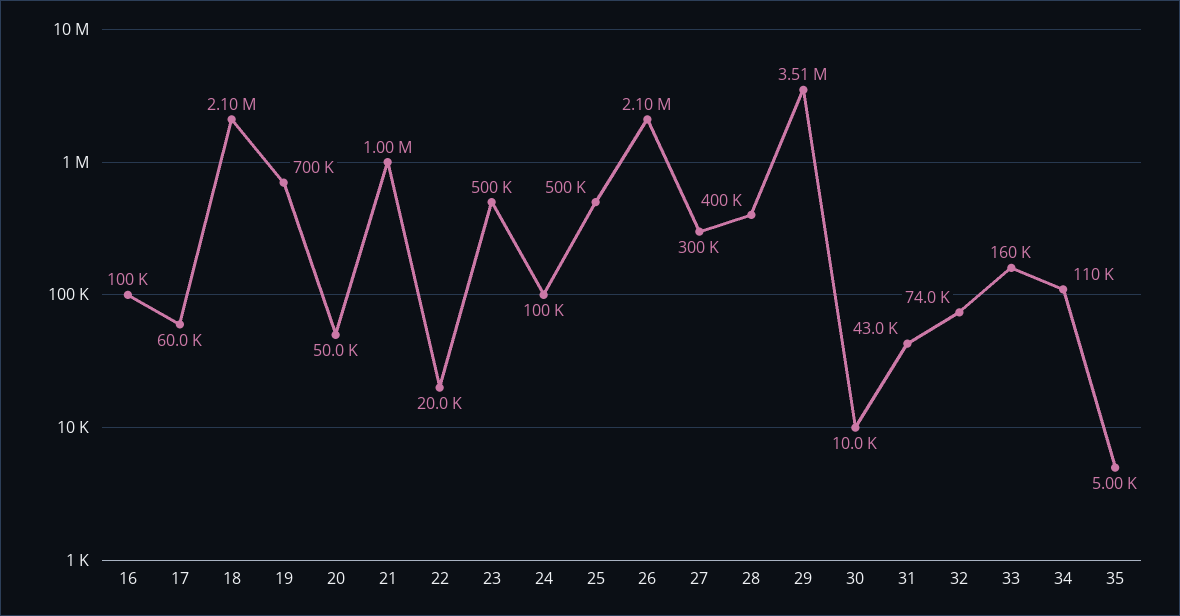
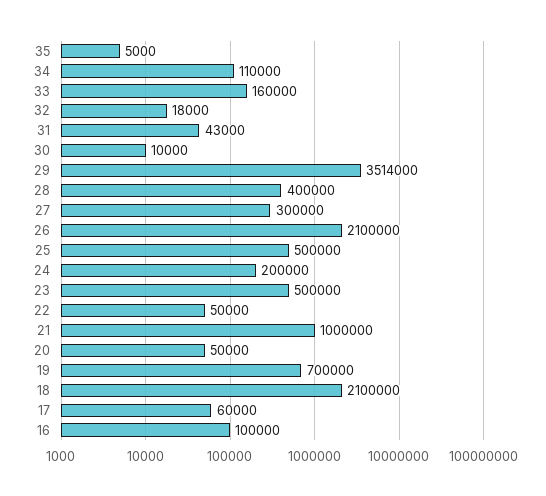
22: 20000 -> 50000
24: 100000 -> 200000
32: 74000 -> 18000

